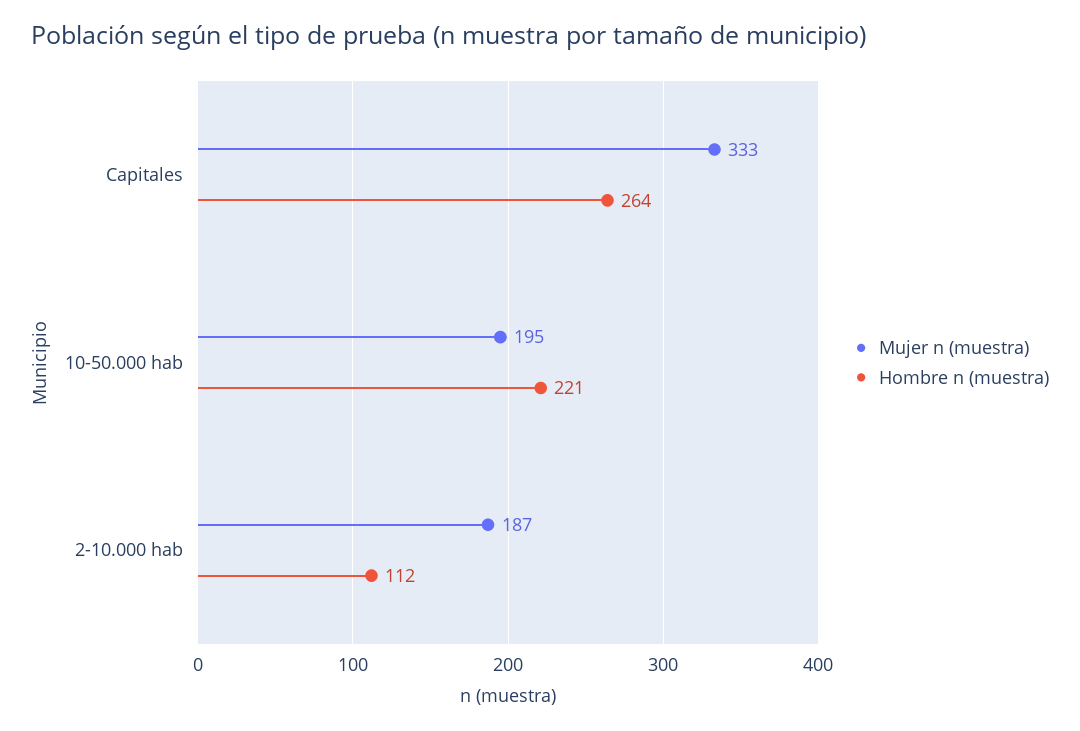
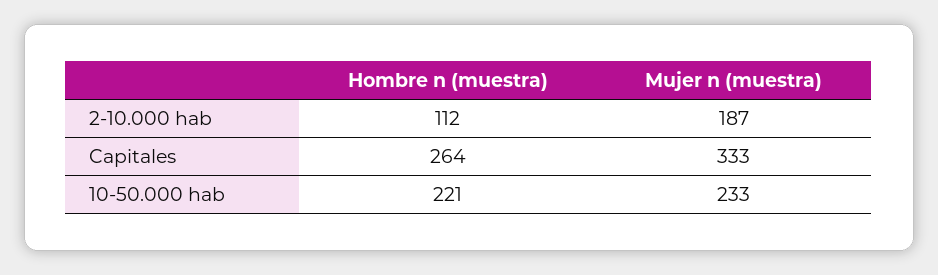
Mujer n (muestra), 10-50.000 hab: 195 -> 233

